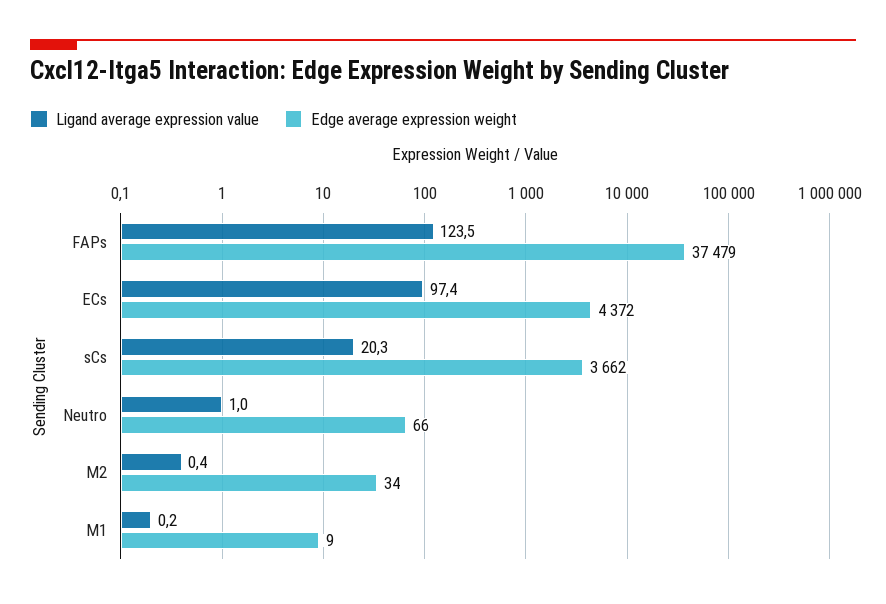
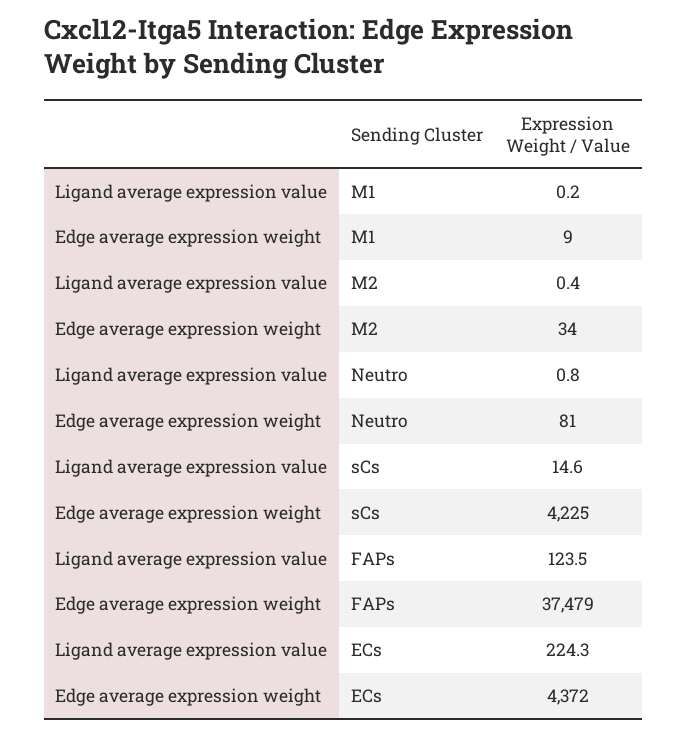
Ligand average expression value, ECs: 97.4 -> 224.3
Ligand average expression value, sCs: 20.3 -> 14.6
Edge average expression weight, sCs: 3662 -> 4225
Ligand average expression value, Neutro: 1 -> 0.8
Edge average expression weight, Neutro: 66 -> 81

